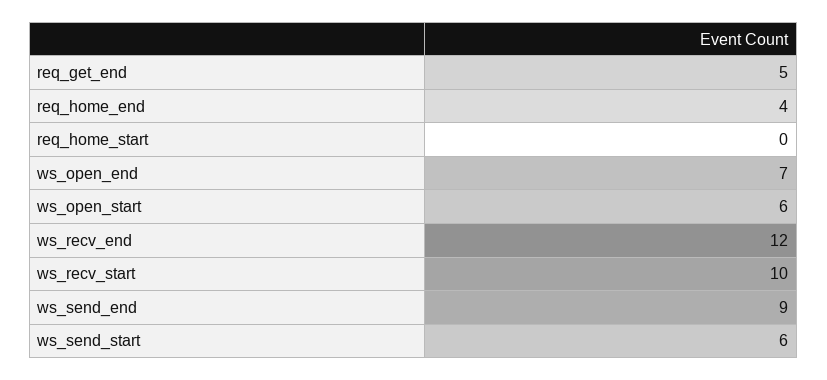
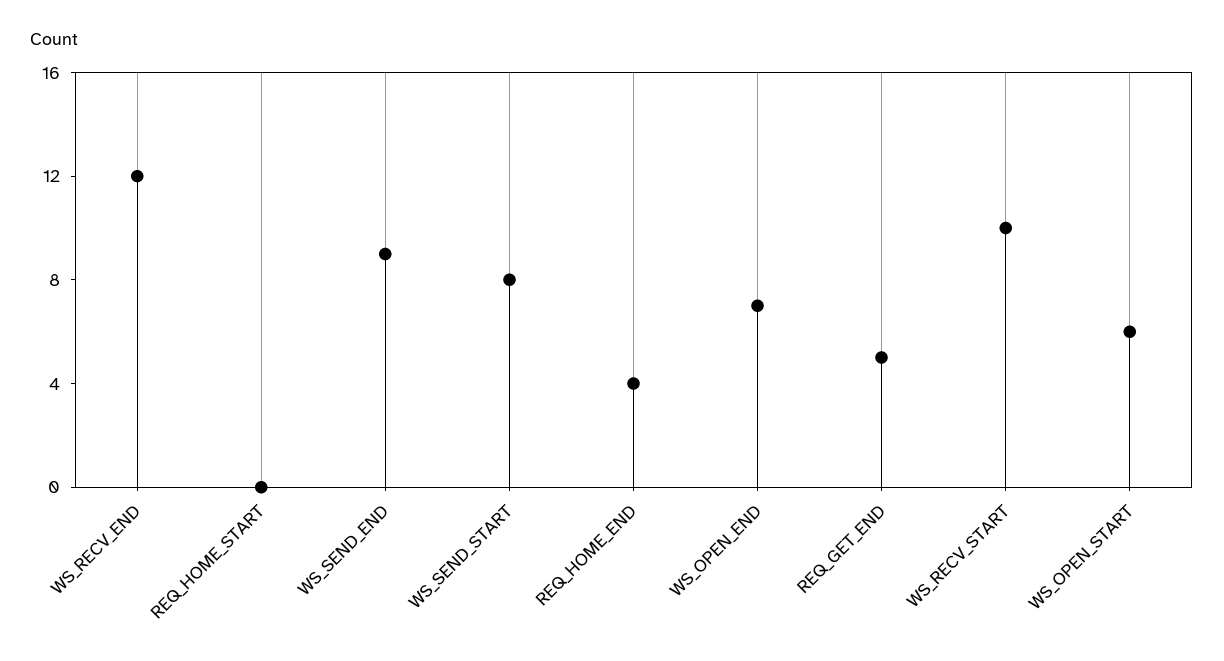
ws_send_start: 6 -> 8

